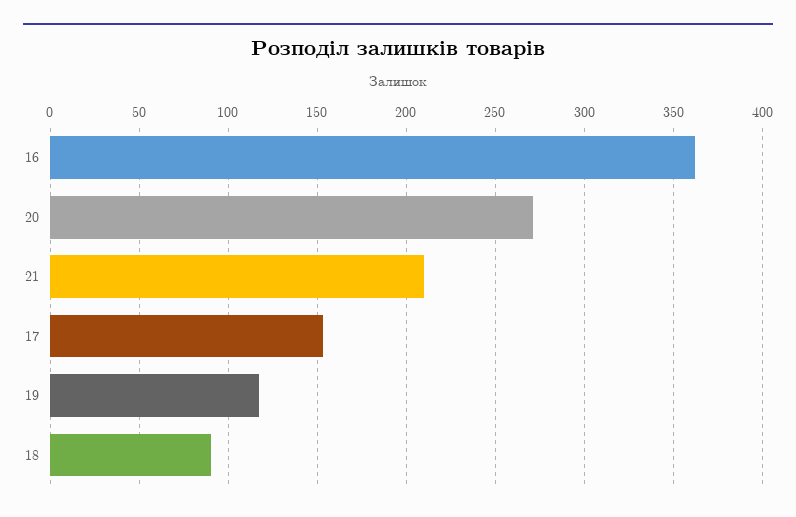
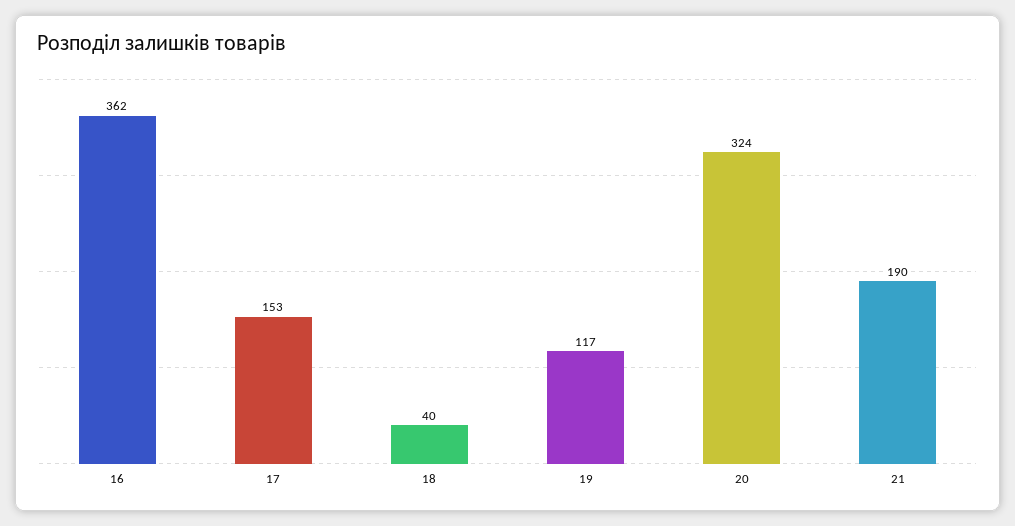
20: 270 -> 324
21: 210 -> 190
18: 90 -> 40

